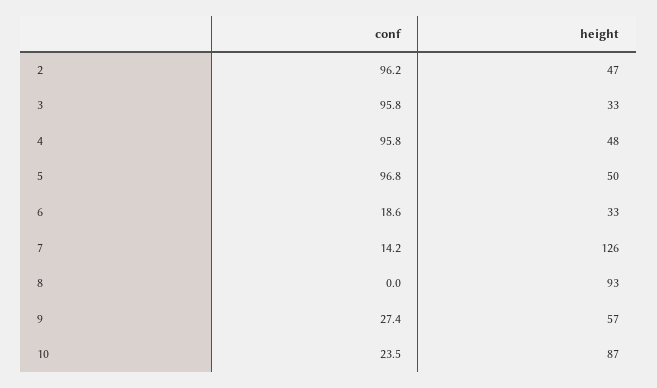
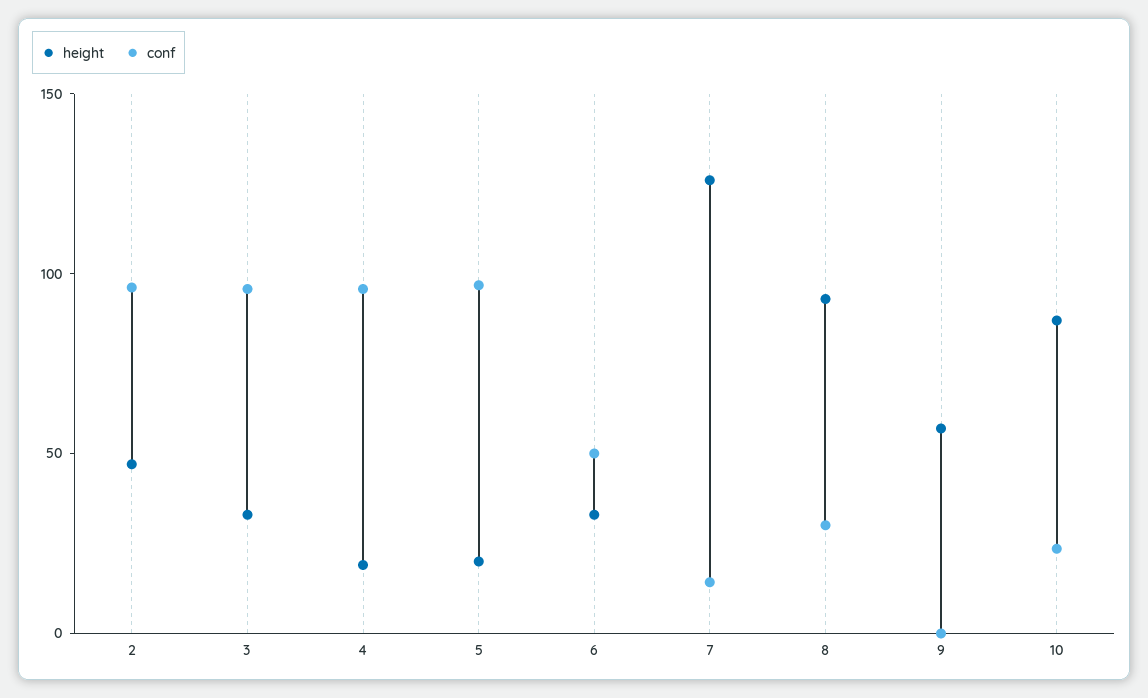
height, 4: 48 -> 20
height, 5: 50 -> 20
conf, 6: 18.6 -> 50
conf, 8: 0 -> 30
conf, 9: 27.4 -> 0

